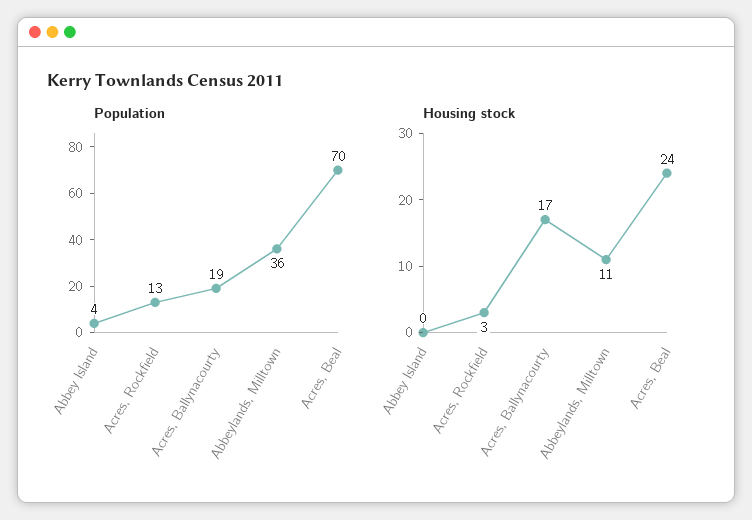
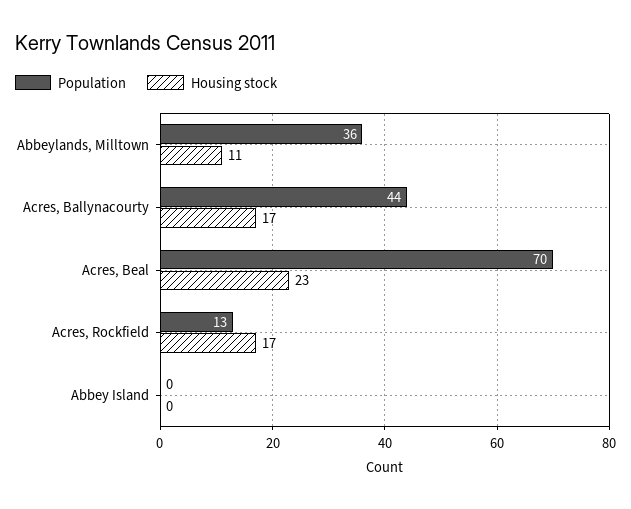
Population, Abbey Island: 4 -> 0
Population, Acres, Ballynacourty: 19 -> 44
Housing stock, Acres, Rockfield: 3 -> 17
Housing stock, Acres, Beal: 24 -> 23

